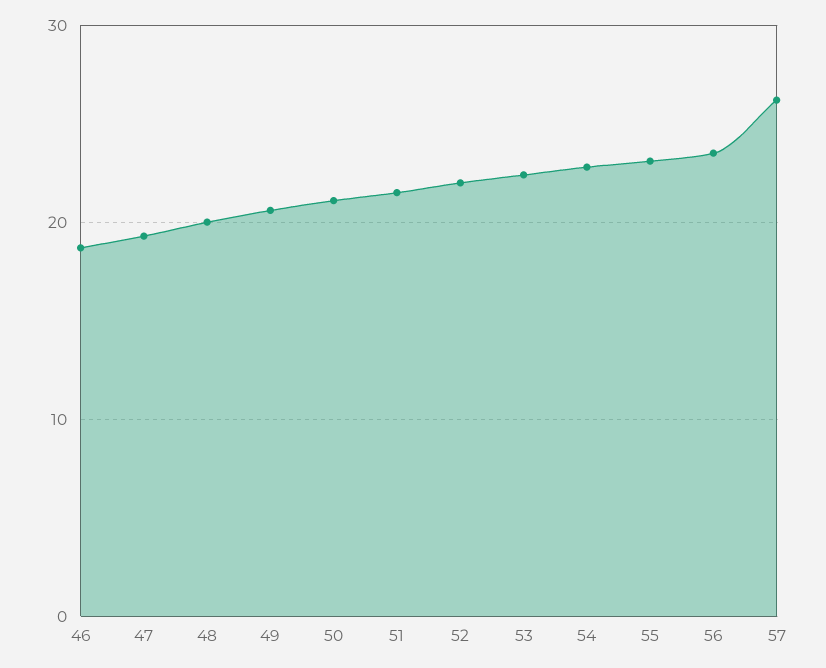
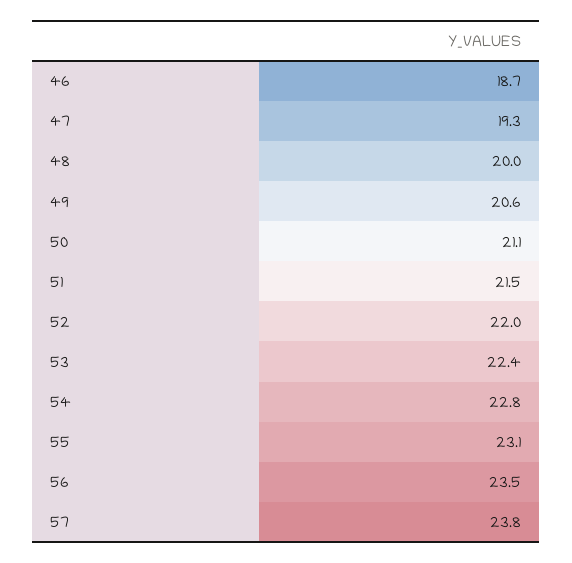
57: 26 -> 23.8

